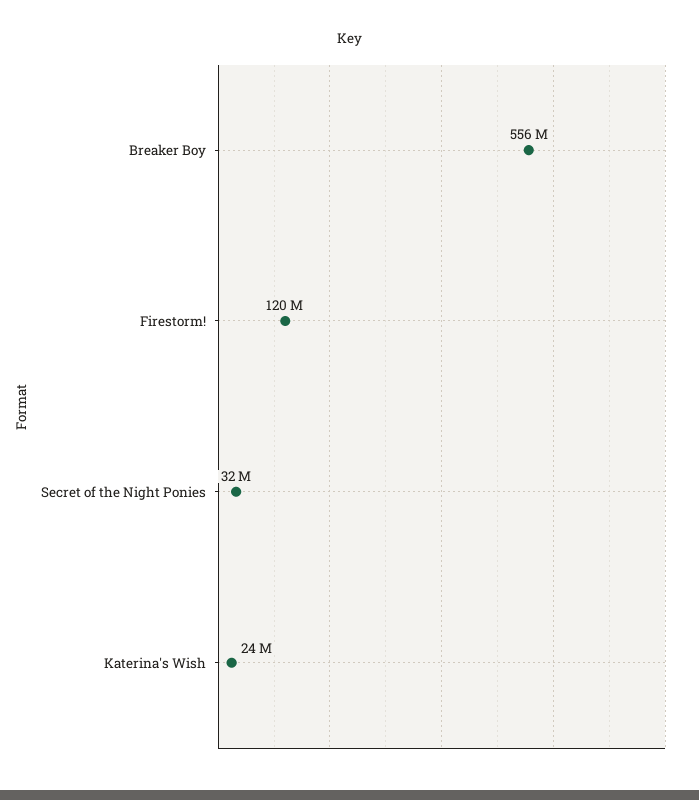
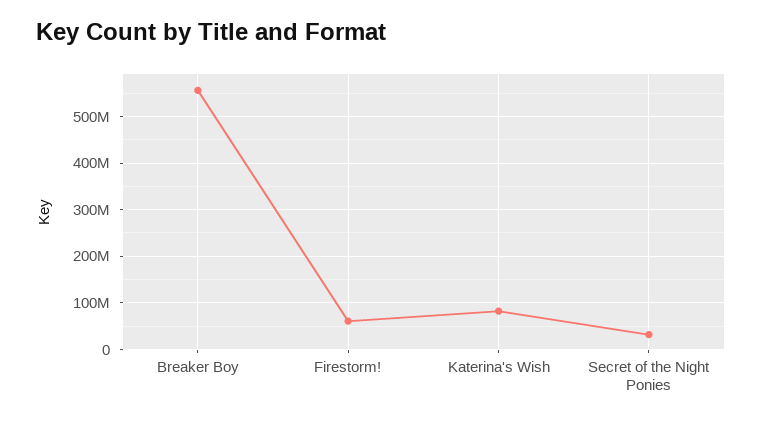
Firestorm!: 120000000 -> 60000000
Katerina's Wish: 24000000 -> 80000000

